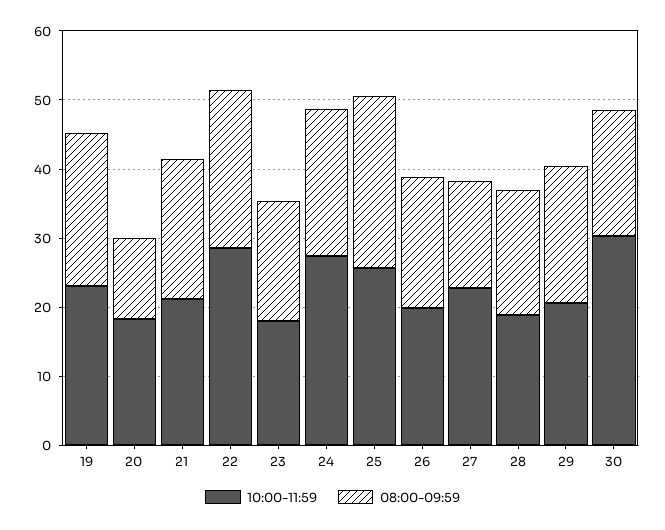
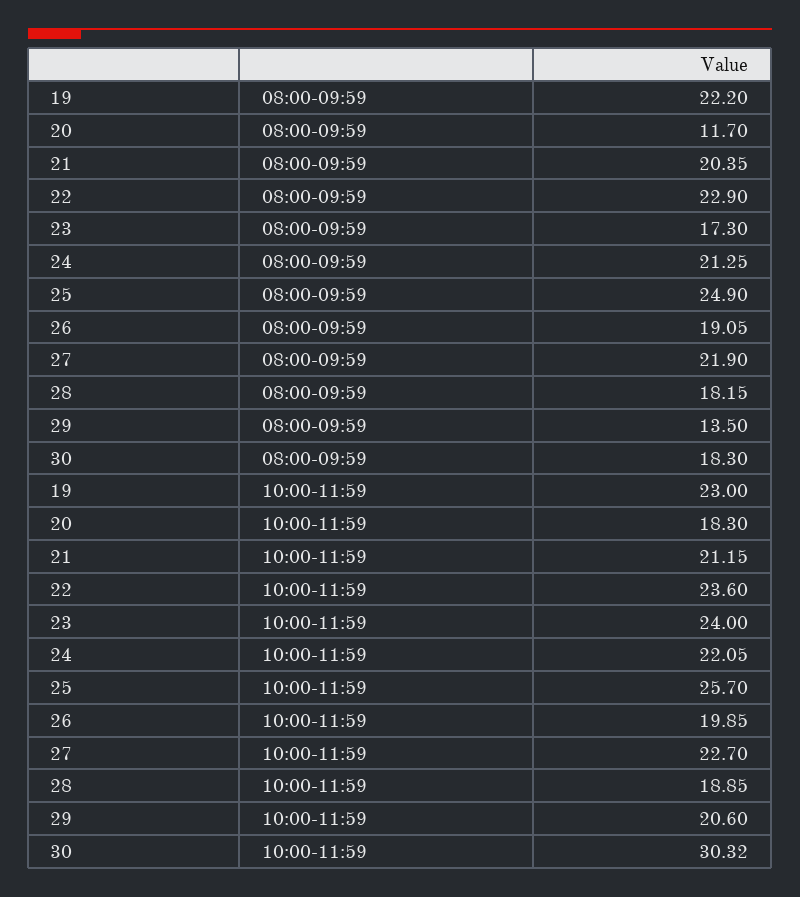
10:00-11:59, 22: 28 -> 23.6
10:00-11:59, 23: 18 -> 24
10:00-11:59, 24: 28 -> 22.05
08:00-09:59, 27: 16 -> 21.9
08:00-09:59, 29: 20 -> 13.5

